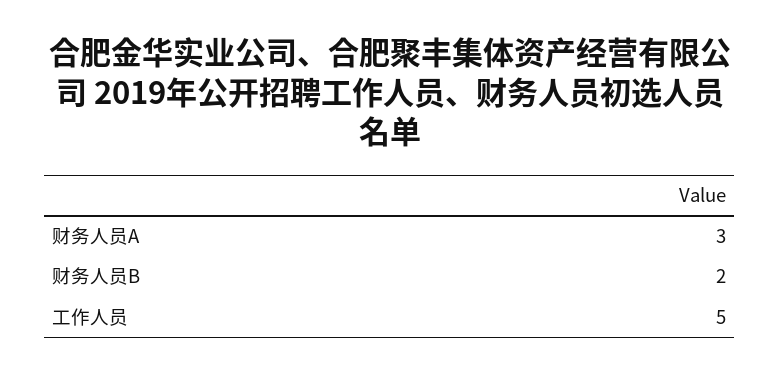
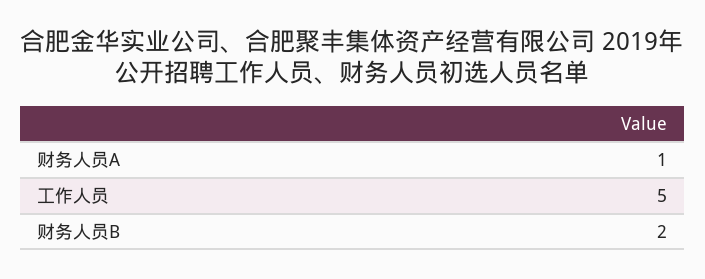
财务人员A: 3 -> 1

